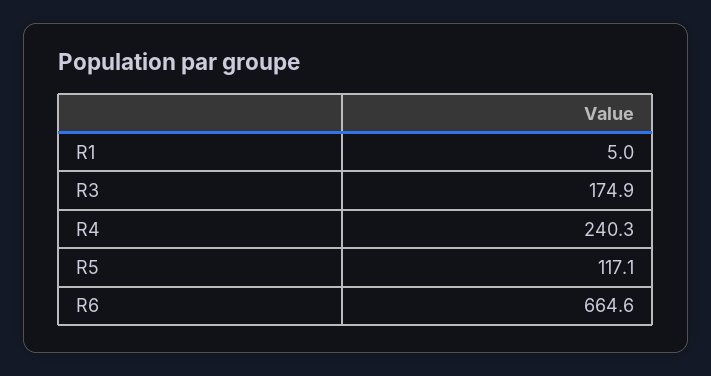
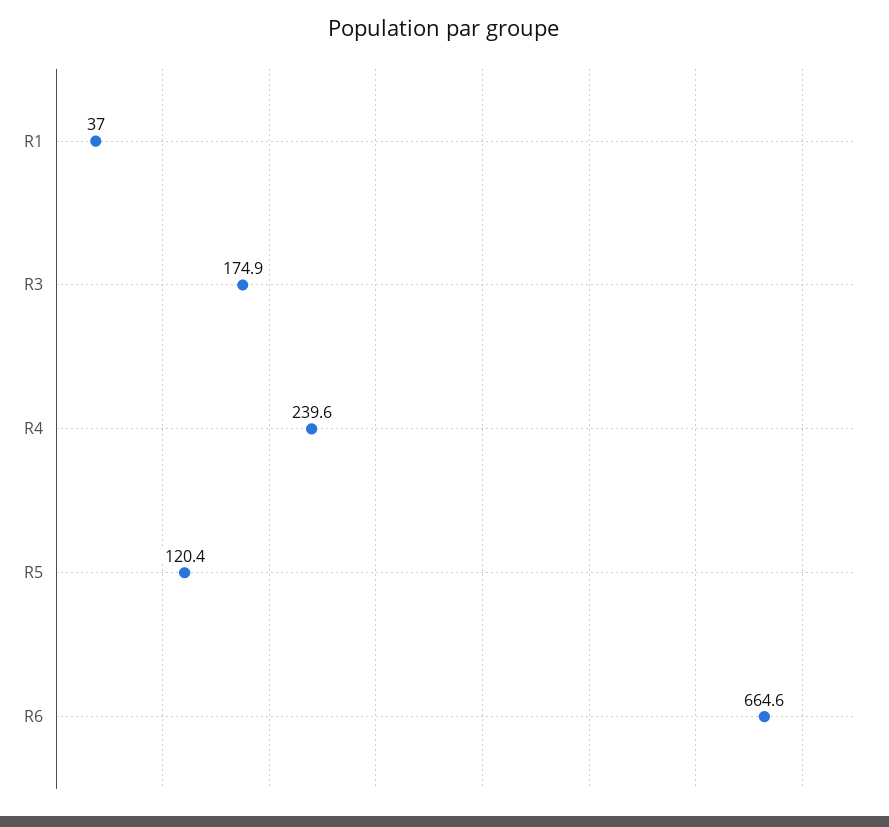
R1: 5 -> 37
R4: 240.3 -> 239.6
R5: 117.1 -> 120.4

